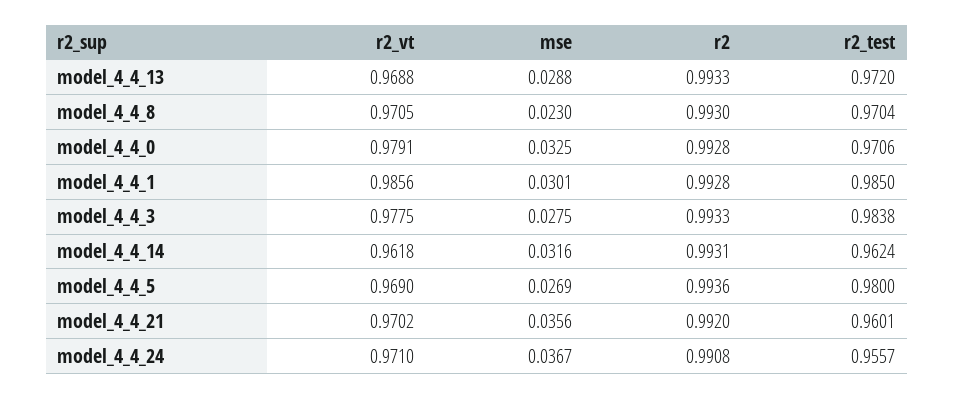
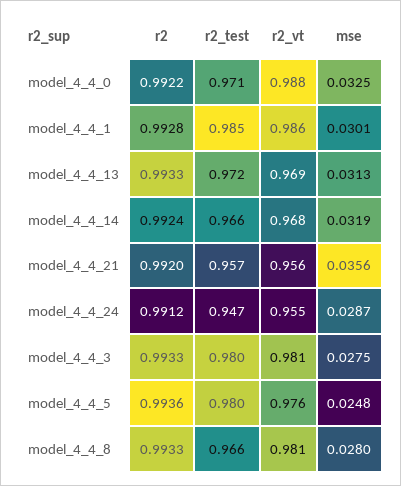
mse, model_4_4_13: 0.0288 -> 0.0313
r2_vt, model_4_4_8: 0.9705 -> 0.981
mse, model_4_4_8: 0.023 -> 0.028
r2, model_4_4_8: 0.993 -> 0.9933
r2_test, model_4_4_8: 0.9704 -> 0.966
r2_vt, model_4_4_0: 0.9791 -> 0.988
r2, model_4_4_0: 0.9928 -> 0.9922
r2_vt, model_4_4_3: 0.9775 -> 0.981
r2_test, model_4_4_3: 0.9838 -> 0.98
r2_vt, model_4_4_14: 0.9618 -> 0.968
mse, model_4_4_14: 0.0316 -> 0.0319
r2, model_4_4_14: 0.9931 -> 0.9924
r2_test, model_4_4_14: 0.9624 -> 0.966
r2_vt, model_4_4_5: 0.969 -> 0.976
mse, model_4_4_5: 0.0269 -> 0.0248
r2_vt, model_4_4_21: 0.9702 -> 0.956
r2_test, model_4_4_21: 0.9601 -> 0.957
r2_vt, model_4_4_24: 0.971 -> 0.955
mse, model_4_4_24: 0.0367 -> 0.0287
r2, model_4_4_24: 0.9908 -> 0.9912
r2_test, model_4_4_24: 0.9557 -> 0.947

